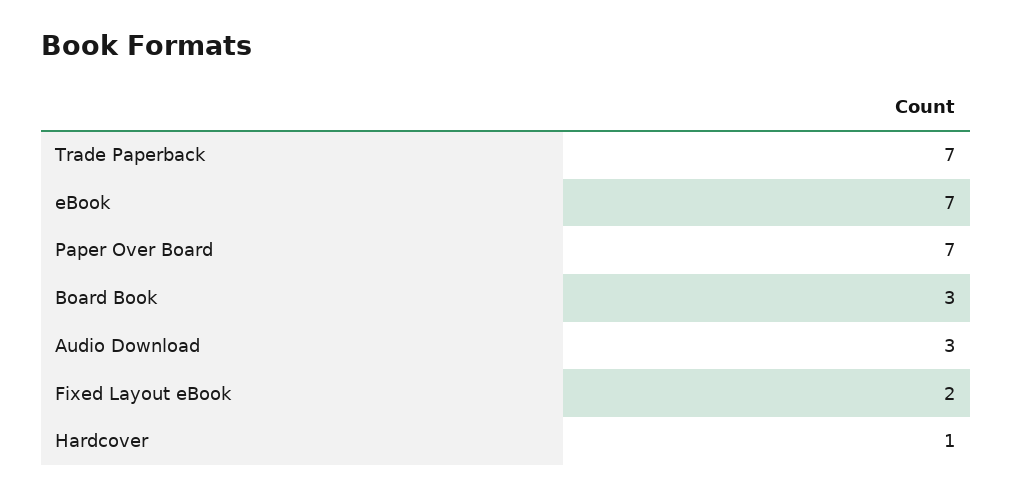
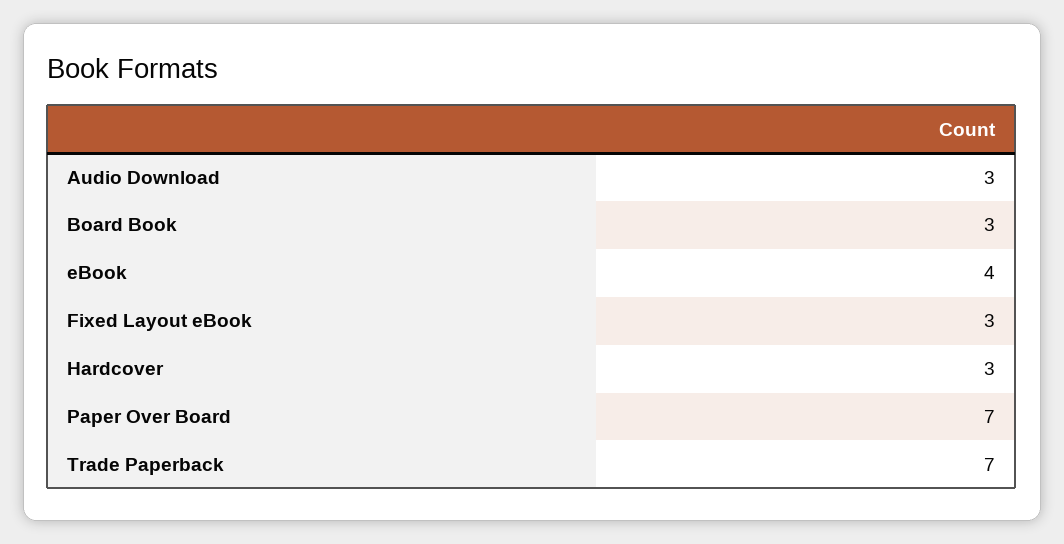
eBook: 7 -> 4
Fixed Layout eBook: 2 -> 3
Hardcover: 1 -> 3

